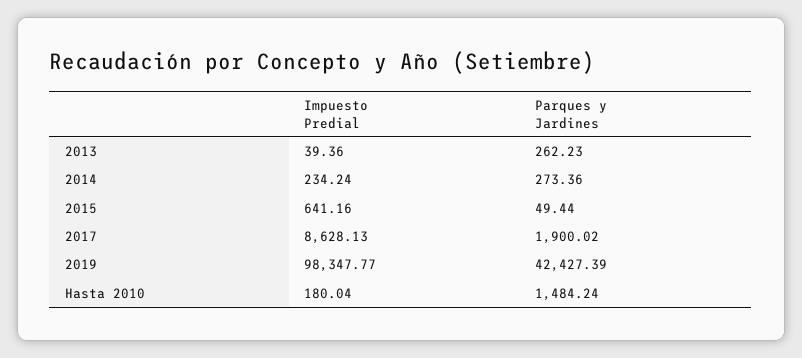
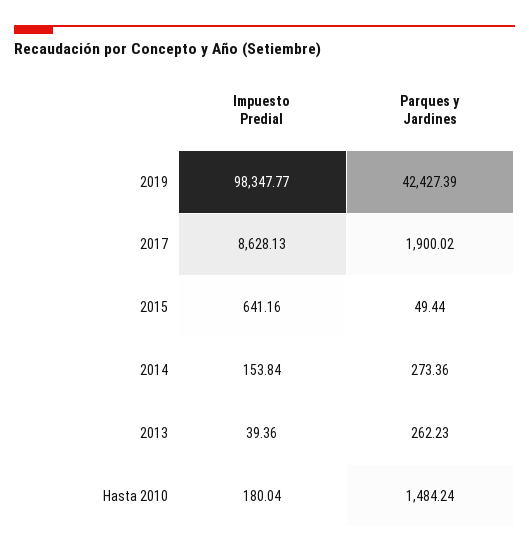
Impuesto Predial, 2014: 234.24 -> 153.84

